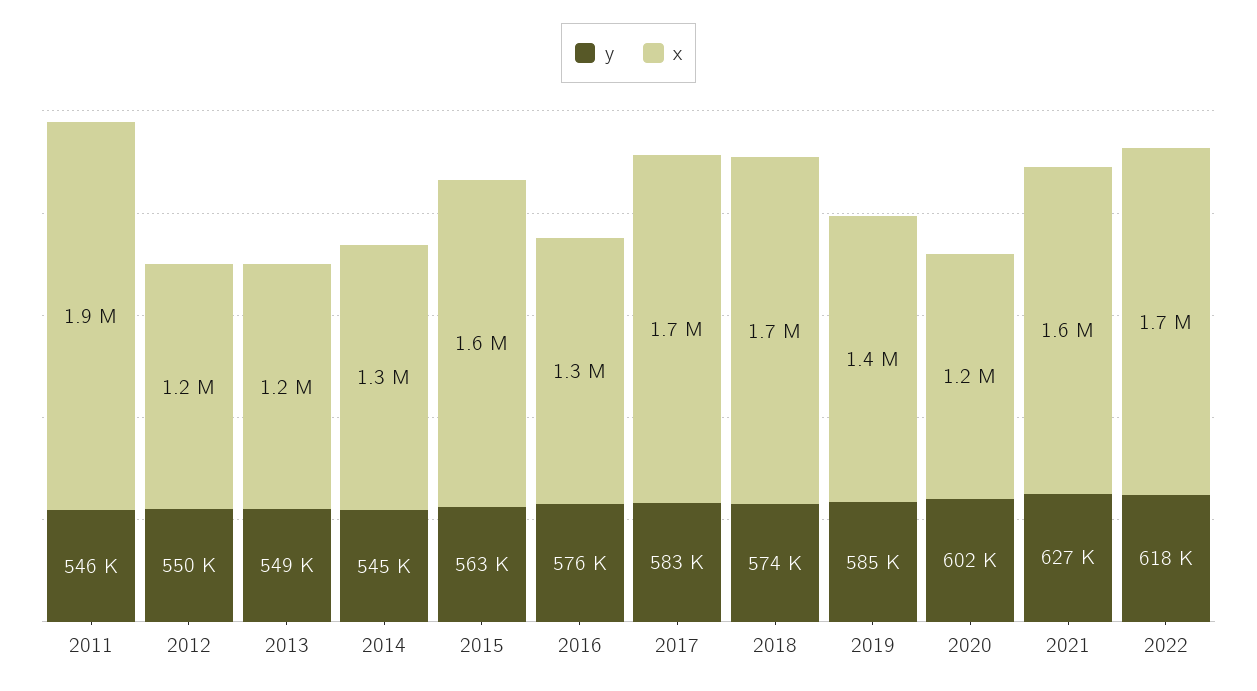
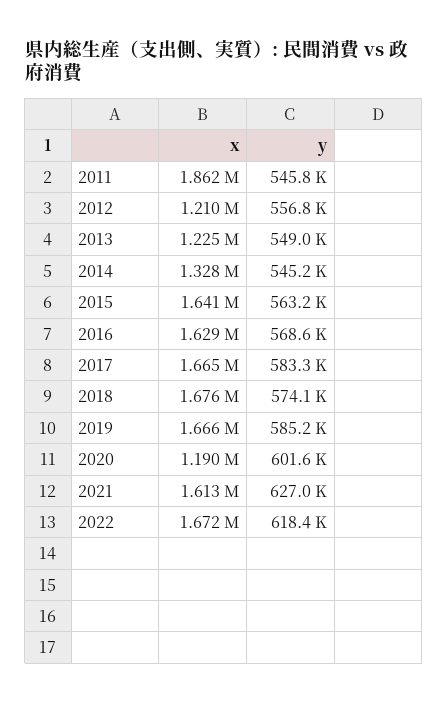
y, 2012: 550000 -> 556800
y, 2016: 576000 -> 568600
x, 2016: 1300000 -> 1629000
x, 2019: 1400000 -> 1666000

